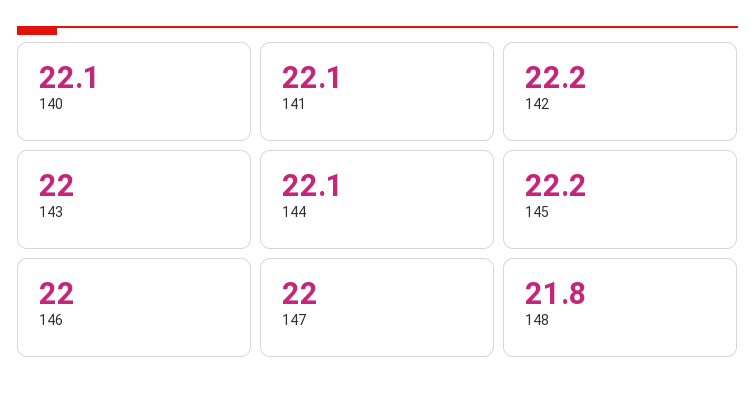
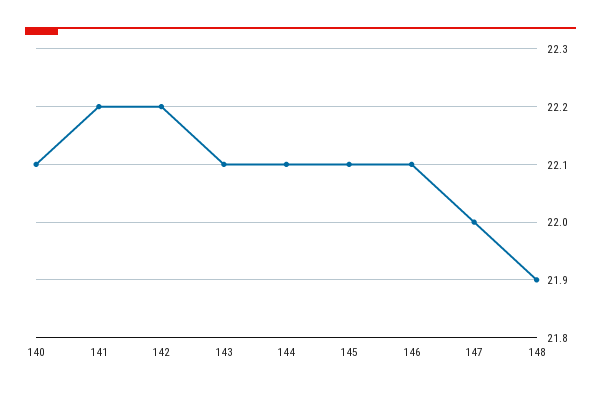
141: 22.1 -> 22.2
143: 22 -> 22.1
145: 22.2 -> 22.1
146: 22 -> 22.1
148: 21.8 -> 21.9

